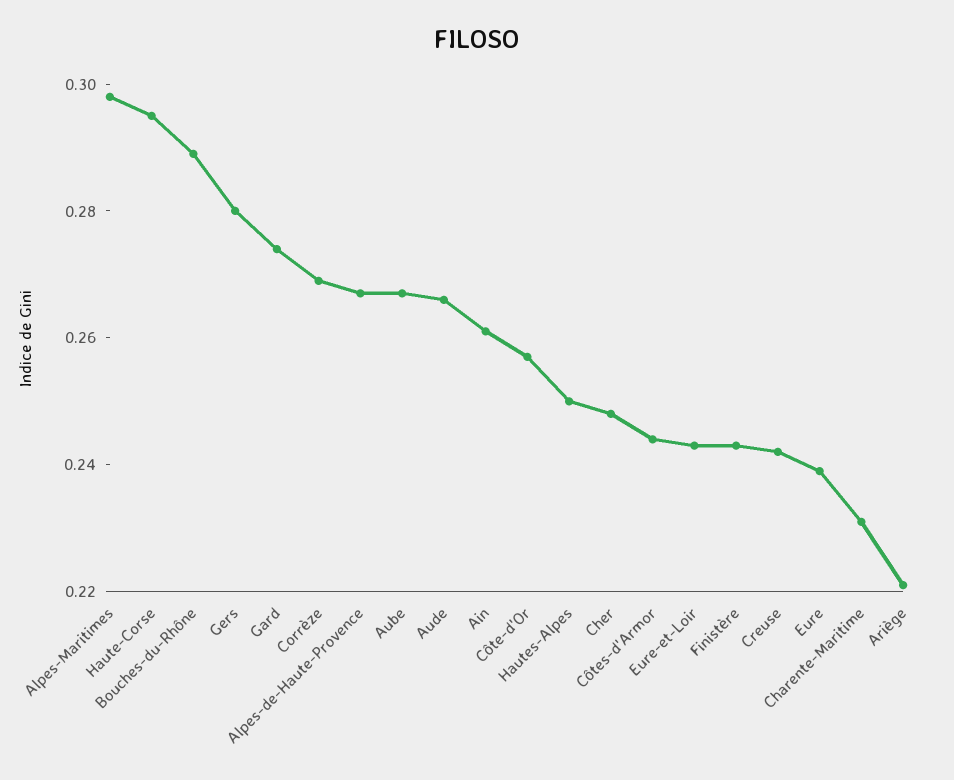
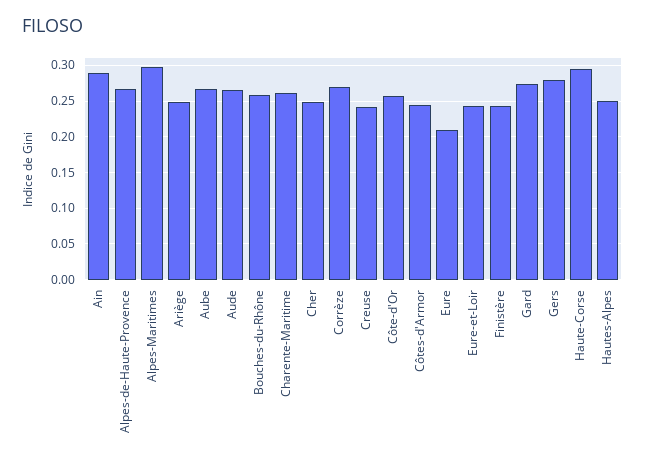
Bouches-du-Rhône: 0.29 -> 0.26
Ain: 0.26 -> 0.29
Eure: 0.24 -> 0.21
Charente-Maritime: 0.23 -> 0.26
Ariège: 0.22 -> 0.25

